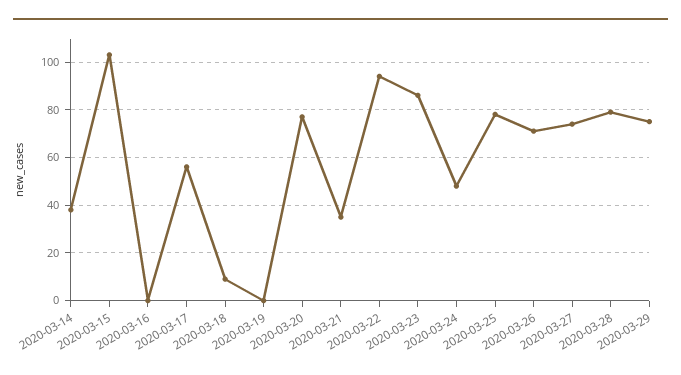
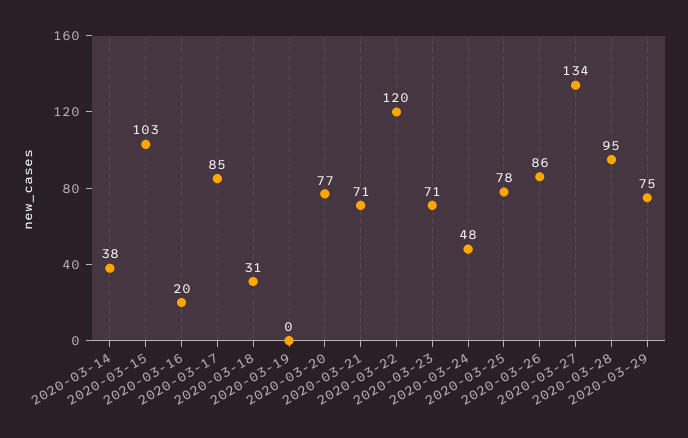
2020-03-16: 0 -> 20
2020-03-17: 55 -> 85
2020-03-18: 10 -> 31
2020-03-21: 35 -> 71
2020-03-22: 95 -> 120
2020-03-23: 85 -> 71
2020-03-26: 70 -> 86
2020-03-27: 75 -> 134
2020-03-28: 80 -> 95

